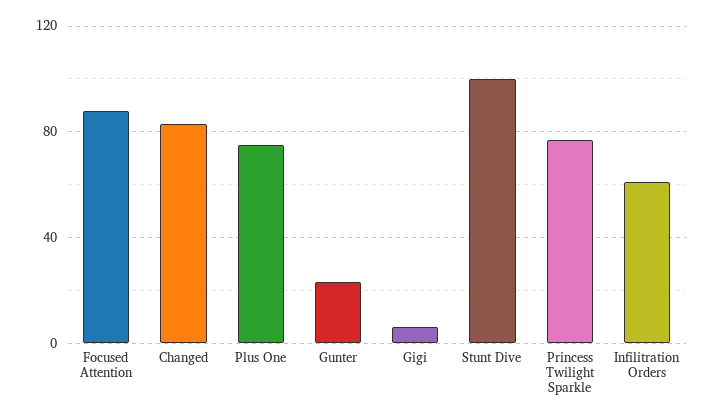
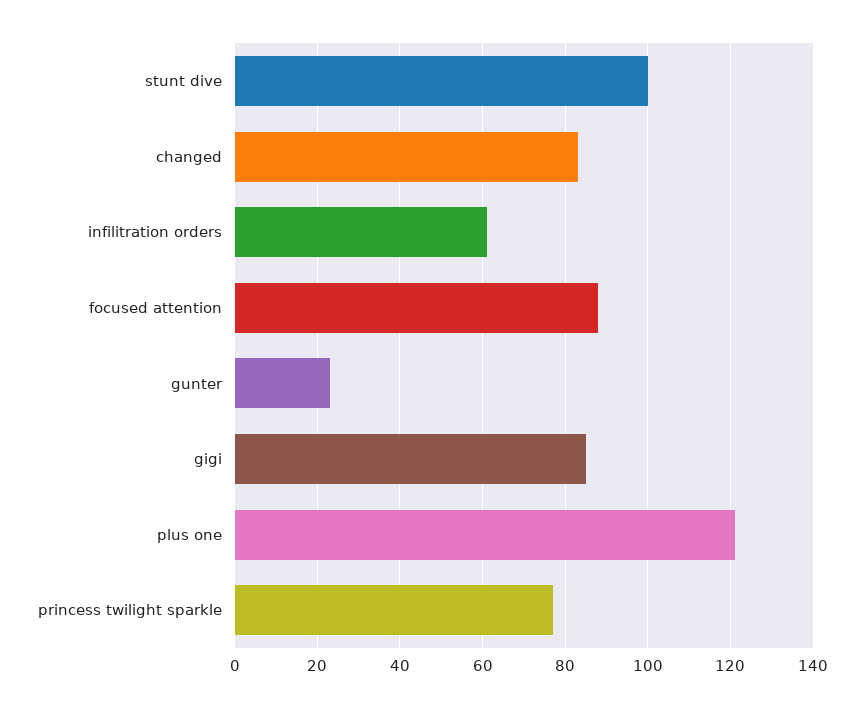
Plus One: 75 -> 120
Gigi: 5 -> 85

